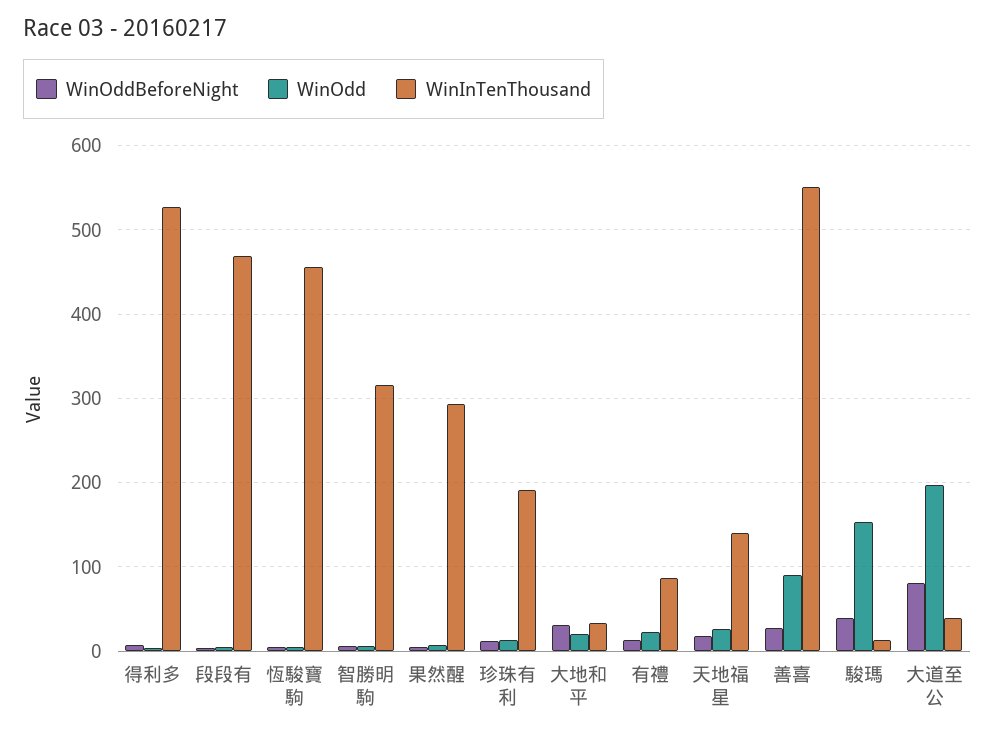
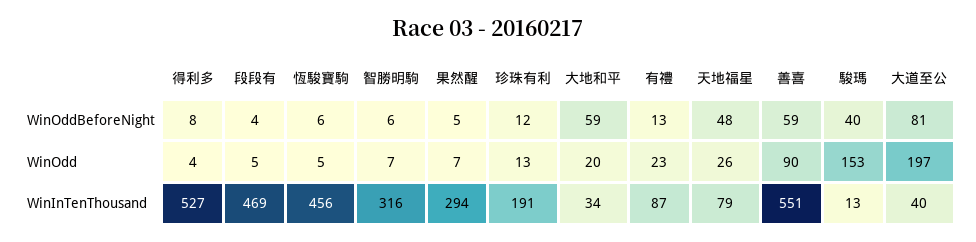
WinOddBeforeNight, 大地和平: 30 -> 59
WinOddBeforeNight, 天地福星: 20 -> 48
WinInTenThousand, 天地福星: 140 -> 79
WinOddBeforeNight, 善喜: 30 -> 59

